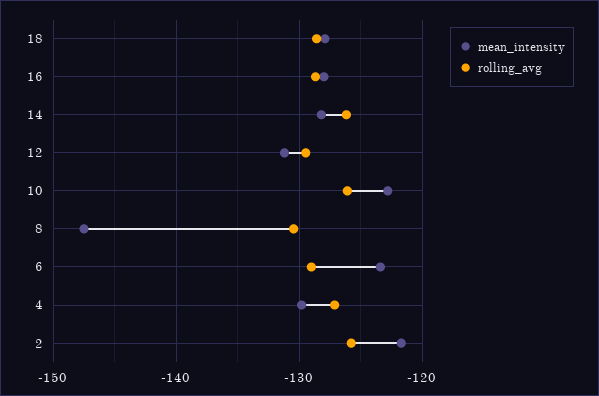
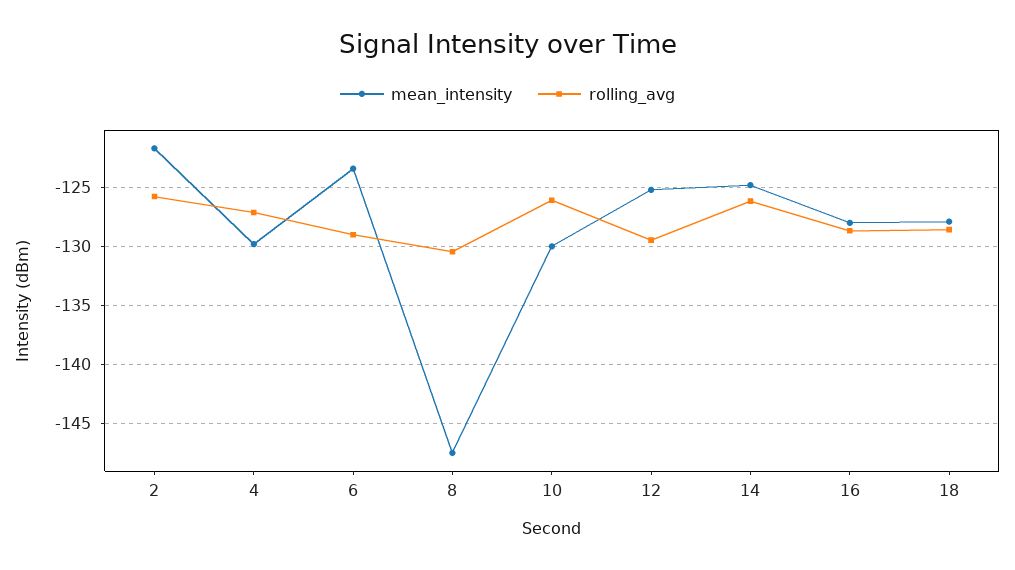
mean_intensity, 14: -128 -> -125
mean_intensity, 12: -131 -> -125
mean_intensity, 10: -123 -> -130

